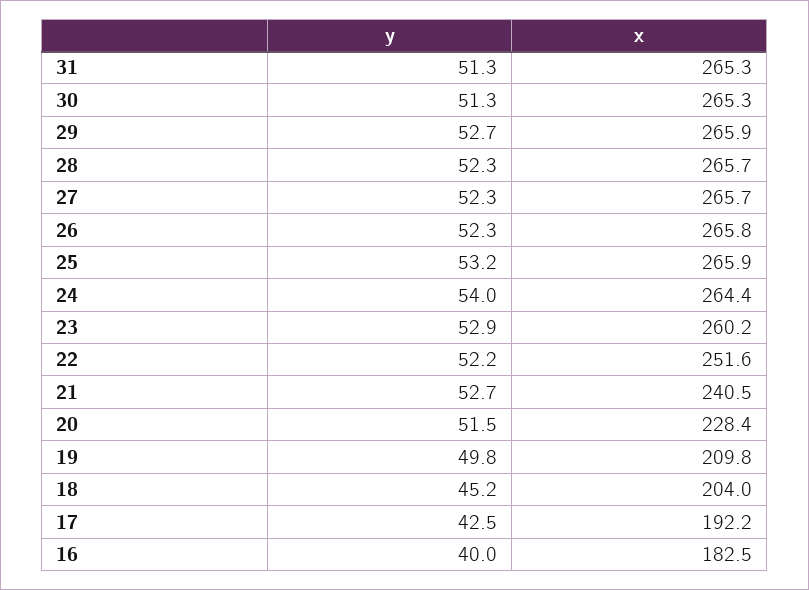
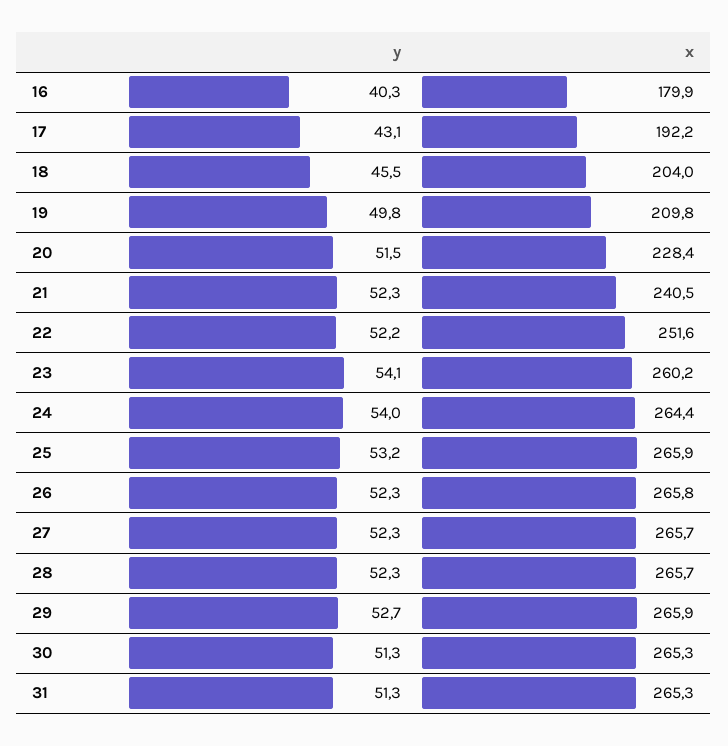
y, 23: 52.9 -> 54.1
y, 21: 52.7 -> 52.3
y, 18: 45.2 -> 45.5
y, 17: 42.5 -> 43.1
y, 16: 40 -> 40.3
x, 16: 182.5 -> 179.9

